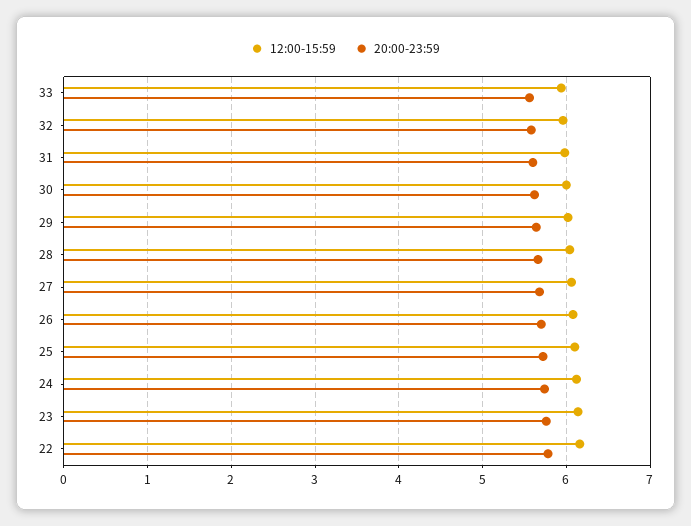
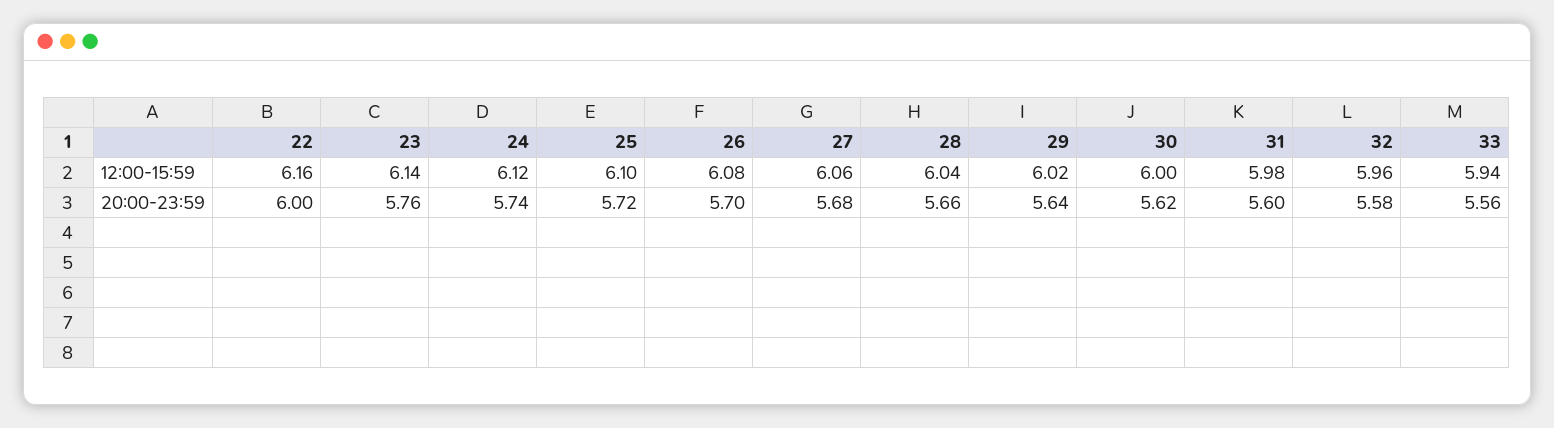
20:00-23:59, 22: 5.8 -> 6

